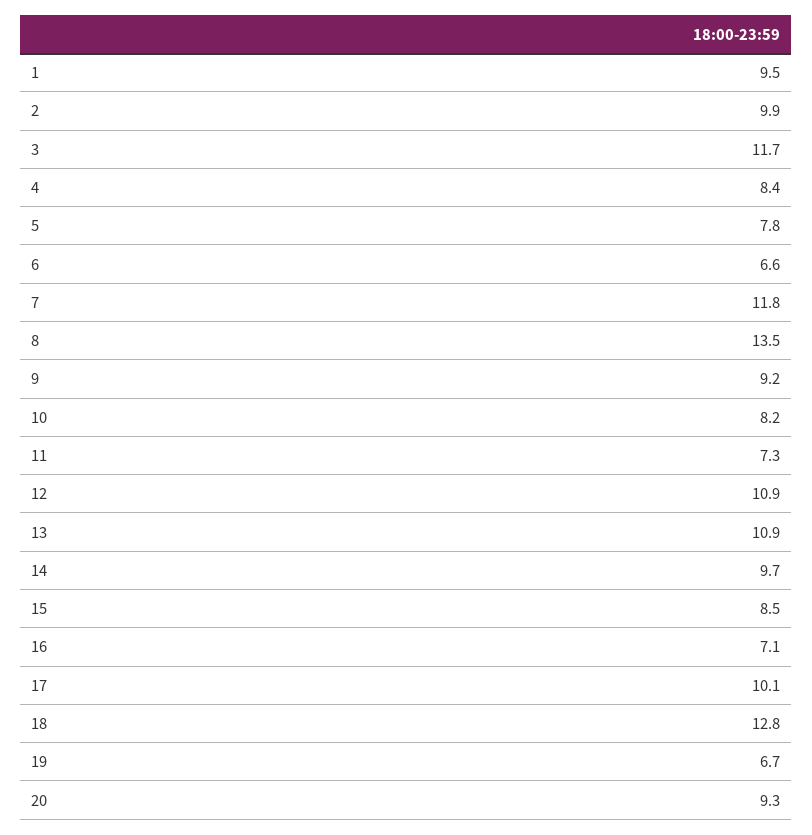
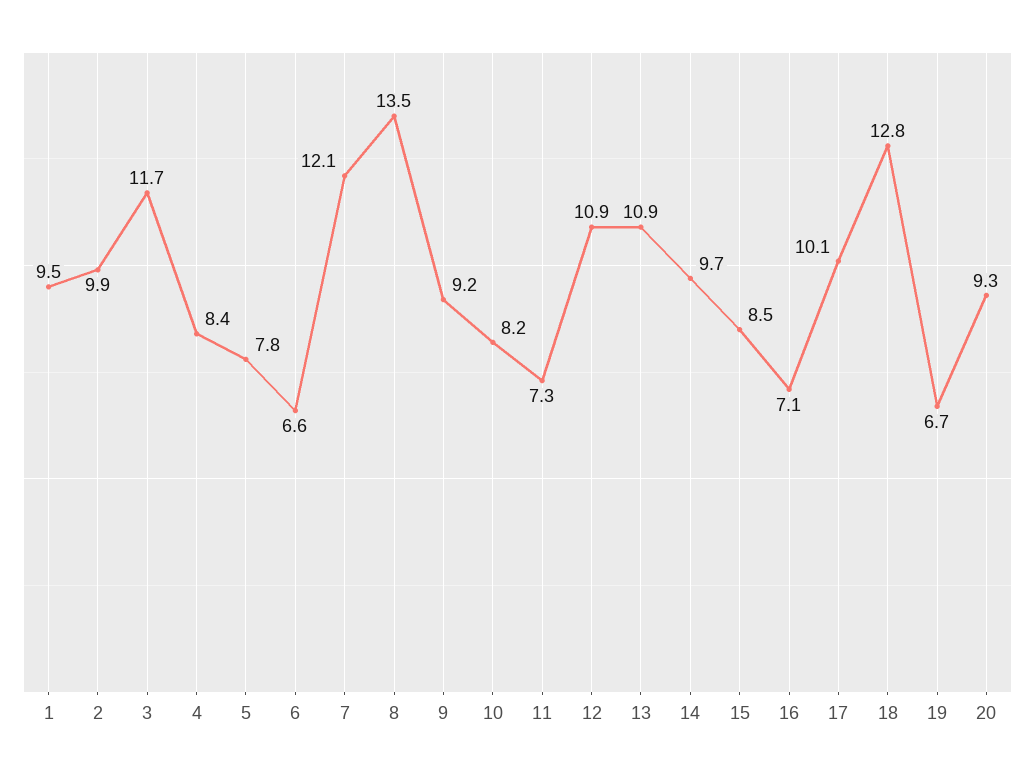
7: 11.8 -> 12.1

